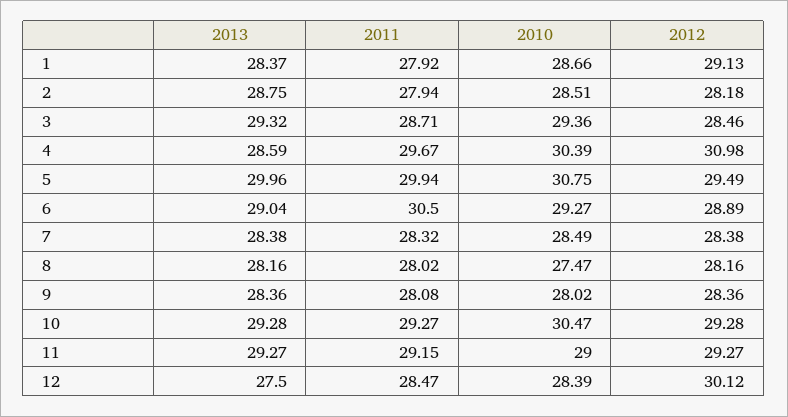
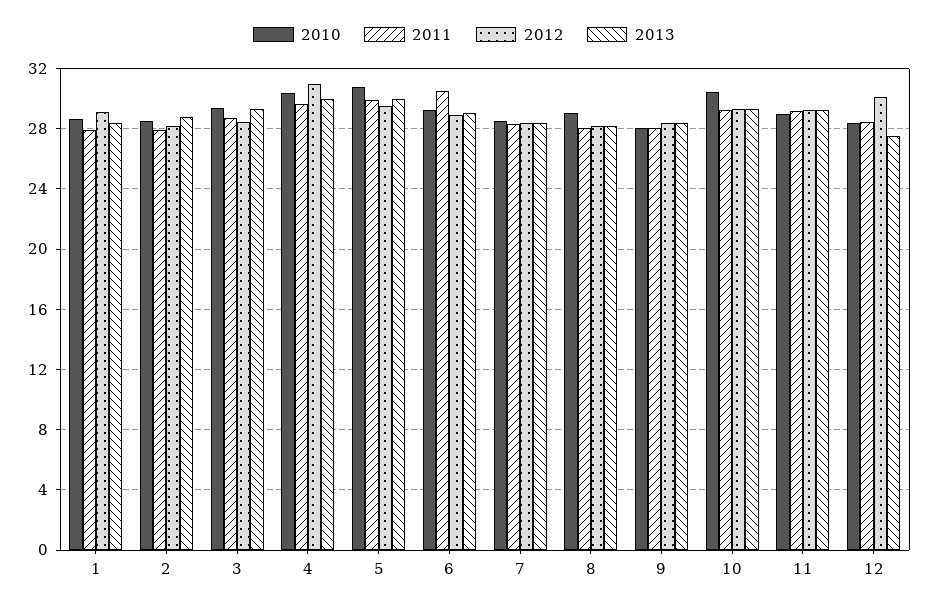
2013, 4: 28.59 -> 30
2010, 8: 27.47 -> 29

